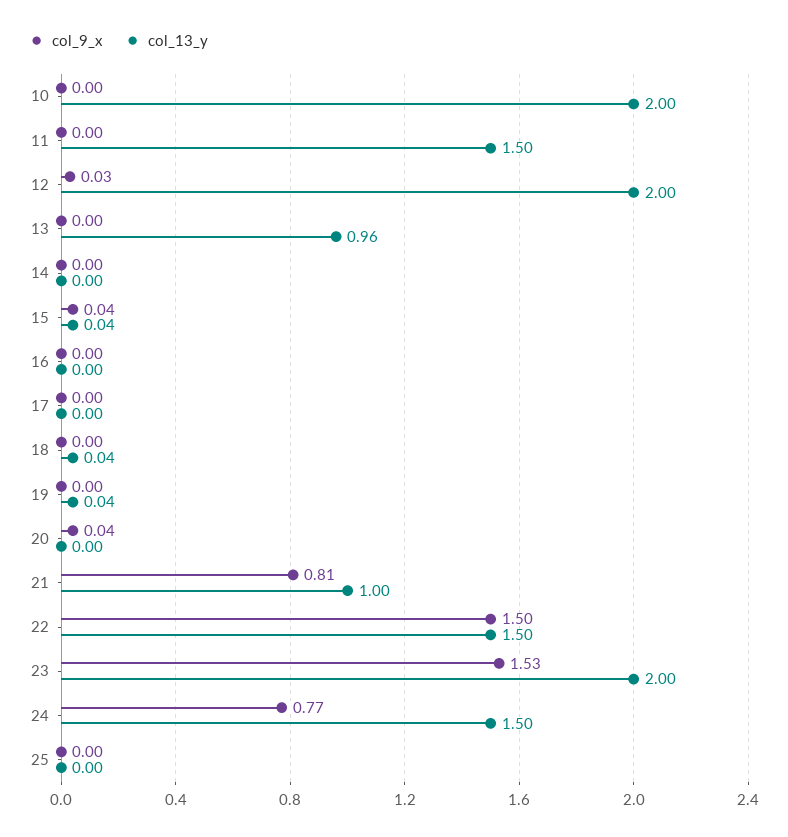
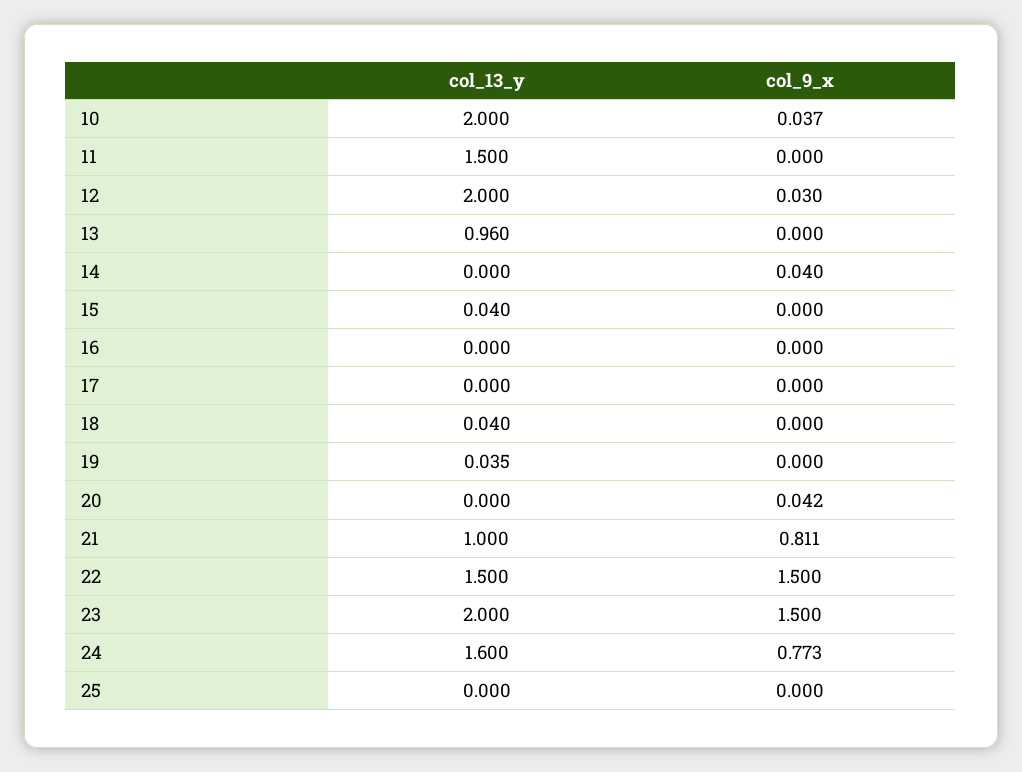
col_9_x, 10: 0 -> 0.037
col_9_x, 14: 0 -> 0.04
col_9_x, 15: 0.04 -> 0
col_9_x, 23: 1.53 -> 1.5
col_13_y, 24: 1.5 -> 1.6

